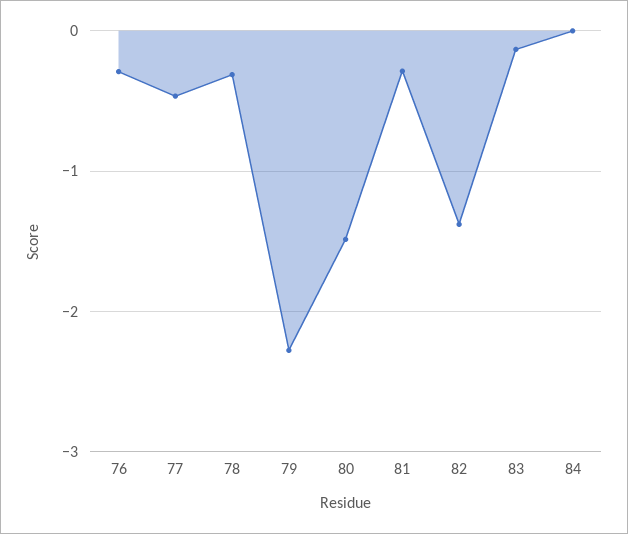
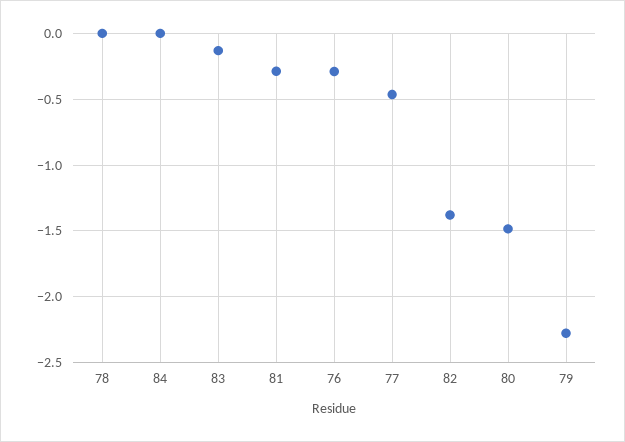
78: -0.3 -> 0

